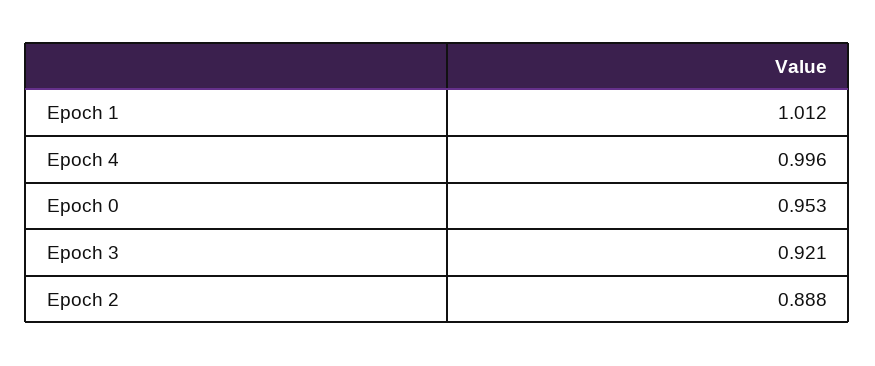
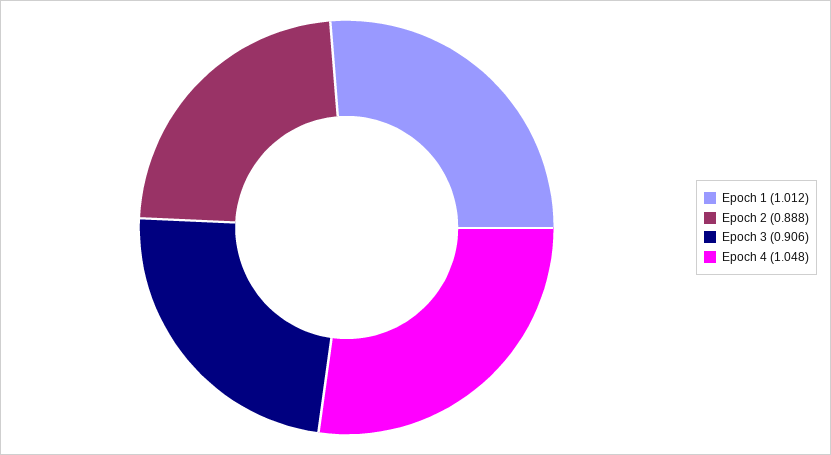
Epoch 4: 0.996 -> 1.048
Epoch 0: 0.953 -> none
Epoch 3: 0.921 -> 0.906

